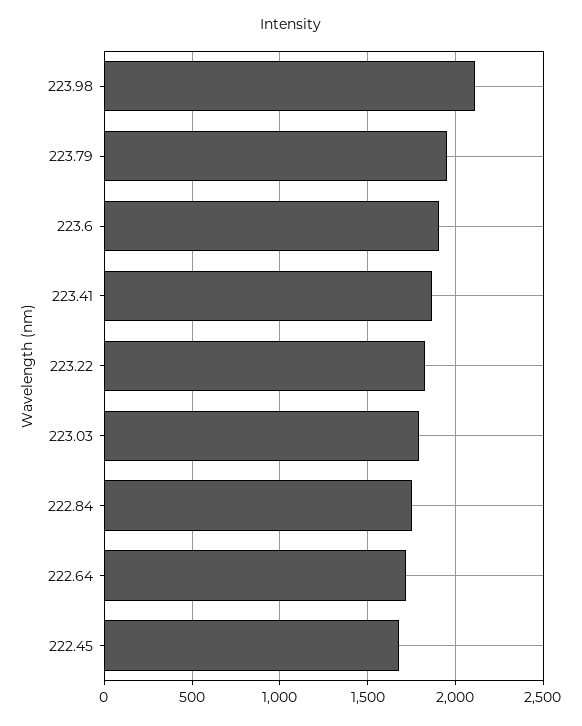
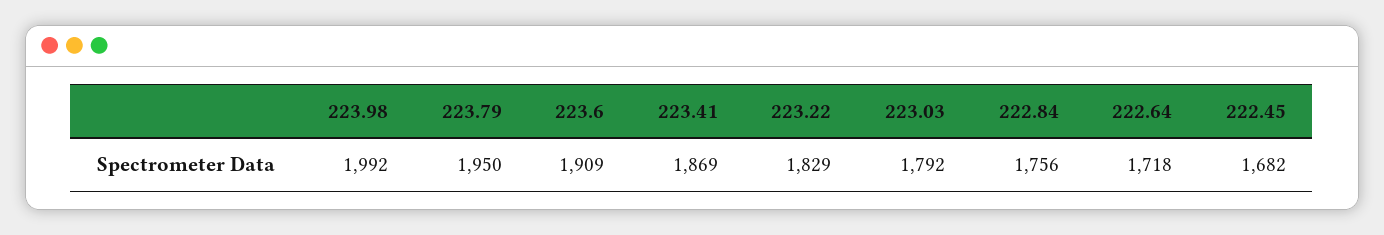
223.98: 2100 -> 1992

